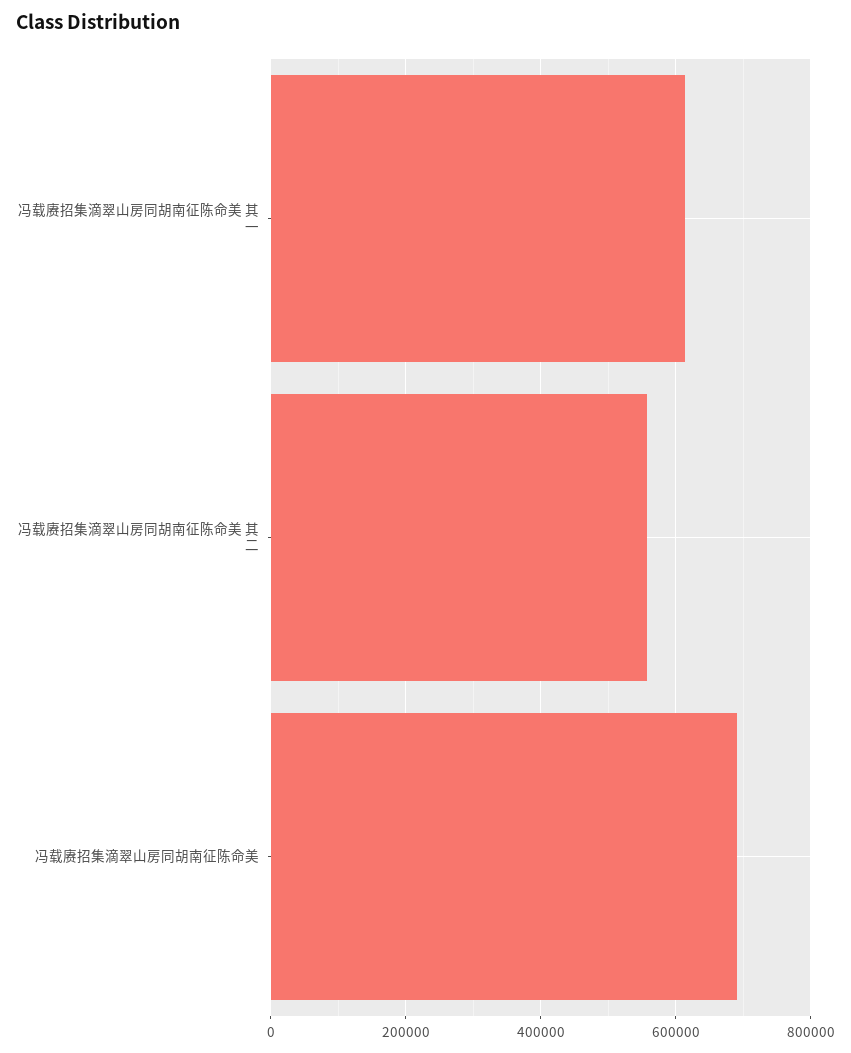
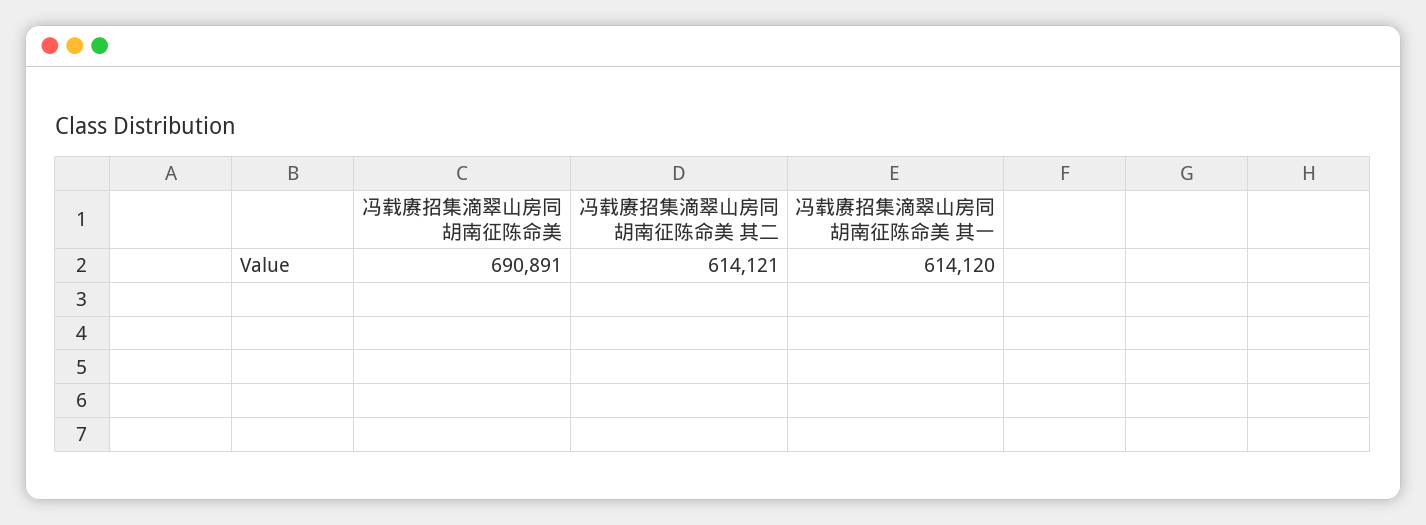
冯载赓招集滴翠山房同胡南征陈命美 其二: 560000 -> 614121

